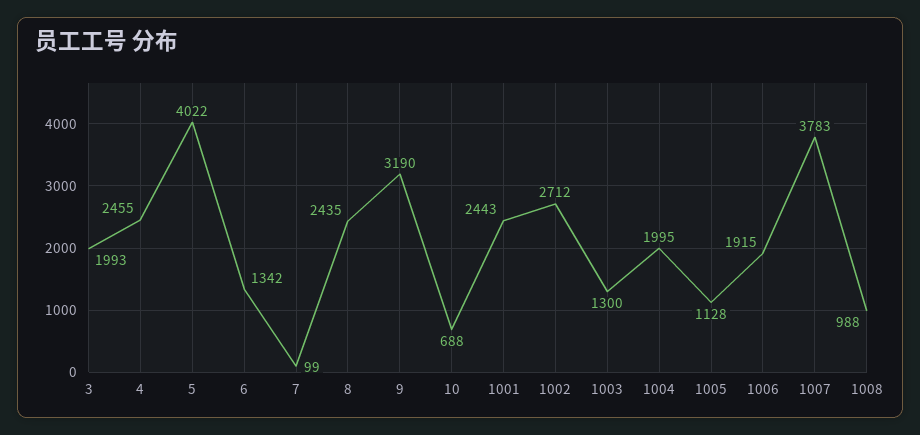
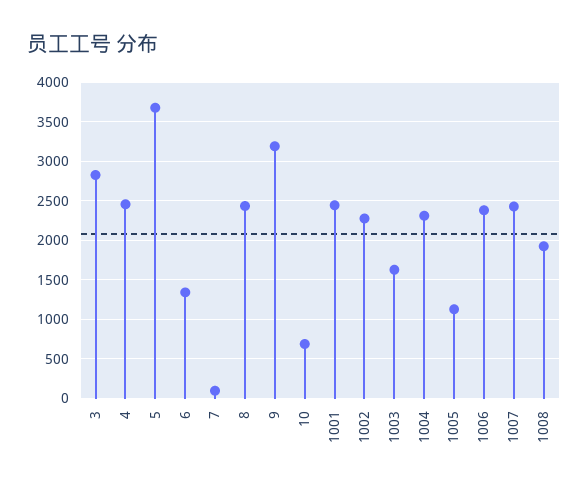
3: 1993 -> 2800
5: 4022 -> 3700
1002: 2712 -> 2300
1003: 1300 -> 1600
1004: 1995 -> 2300
1006: 1915 -> 2400
1007: 3783 -> 2400
1008: 988 -> 1900

